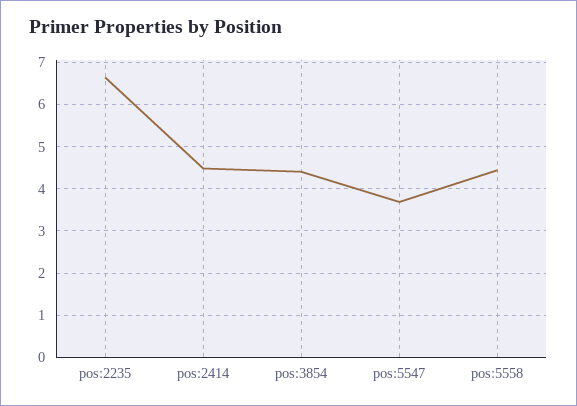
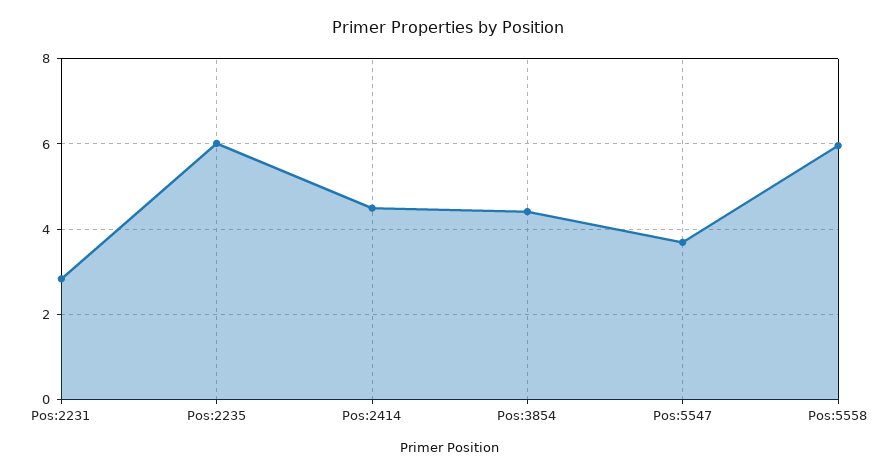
pos:2235: 6.6 -> 6
pos:5558: 4.4 -> 6
Pos:2231: none -> 2.8

